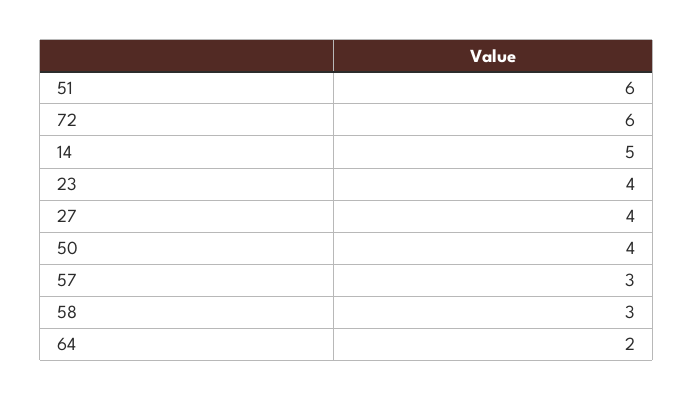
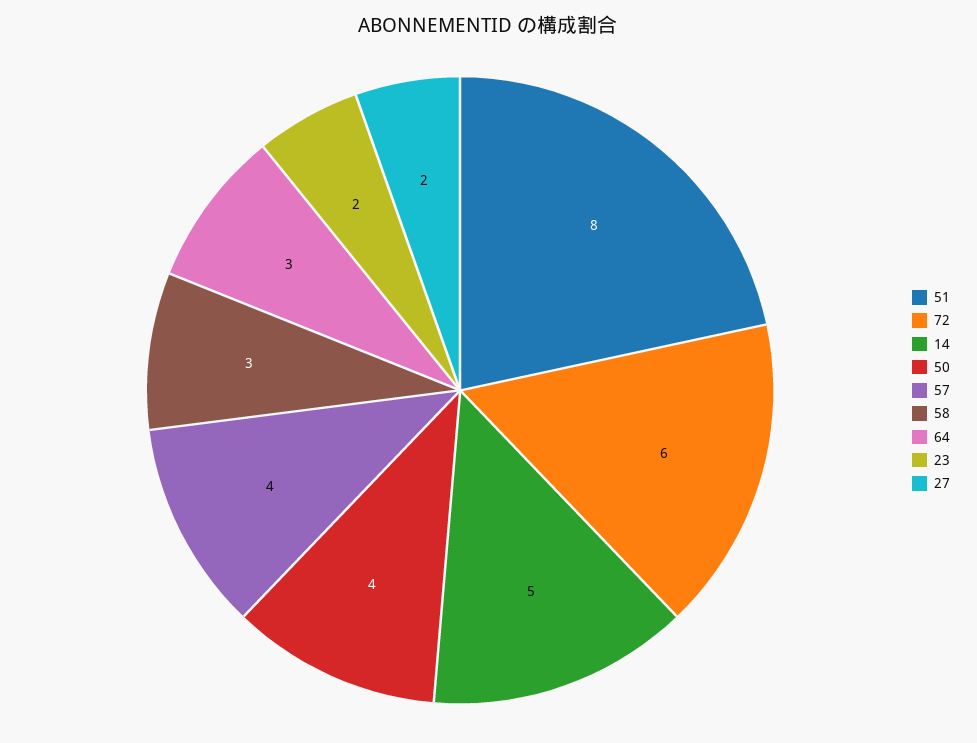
51: 6 -> 8
23: 4 -> 2
27: 4 -> 2
57: 3 -> 4
64: 2 -> 3

